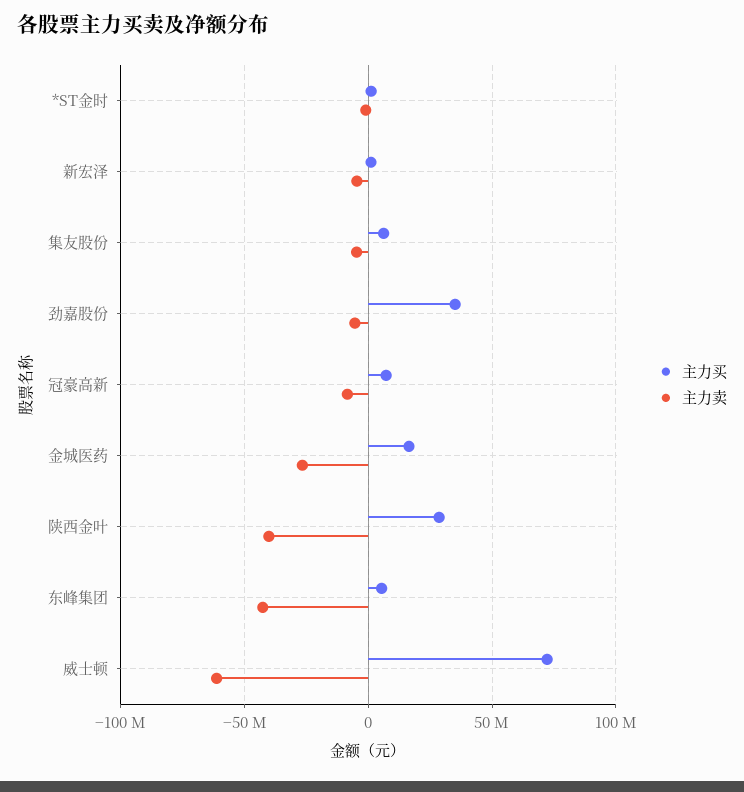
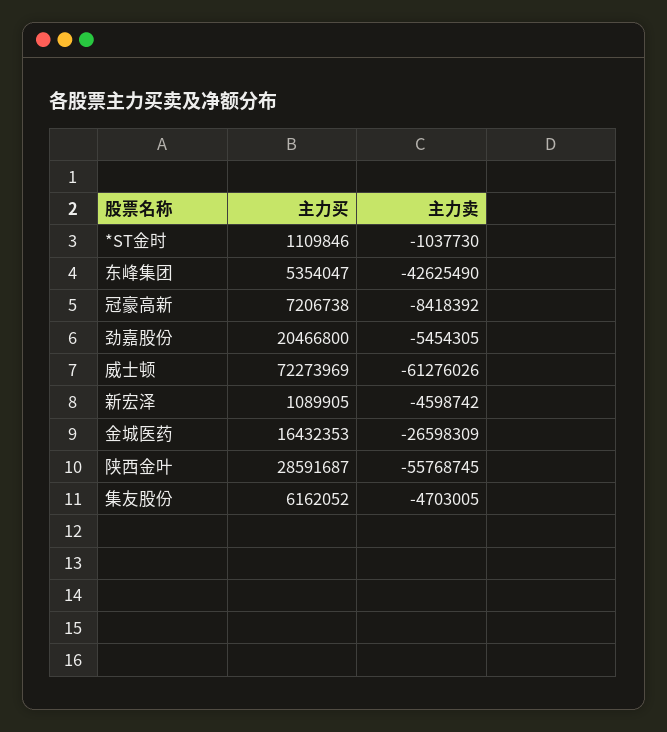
主力买, 劲嘉股份: 35000000 -> 20466800
主力卖, 陕西金叶: -40000000 -> -55768745

